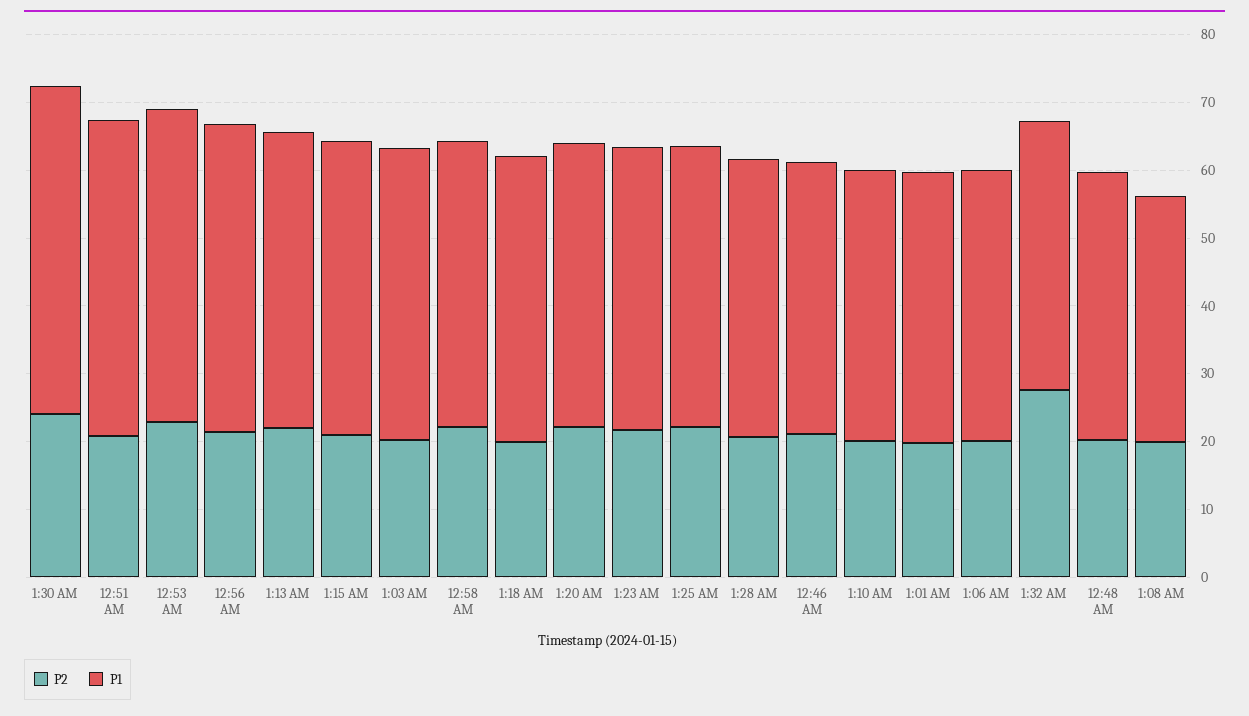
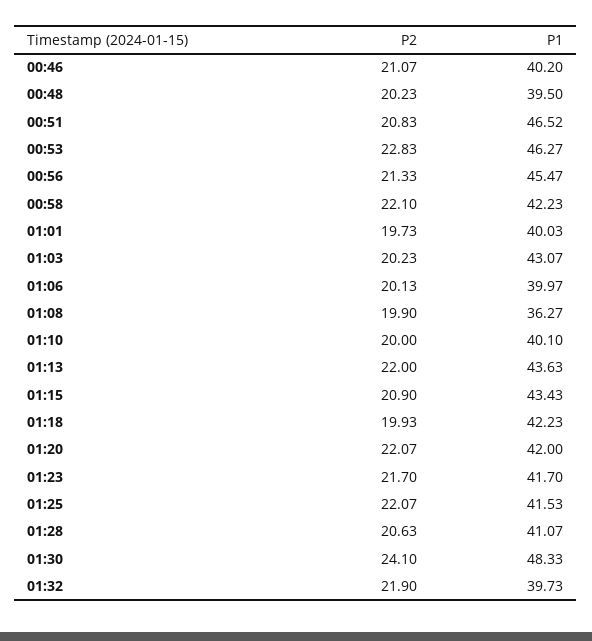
P2, 1:32 AM: 28 -> 21.9

